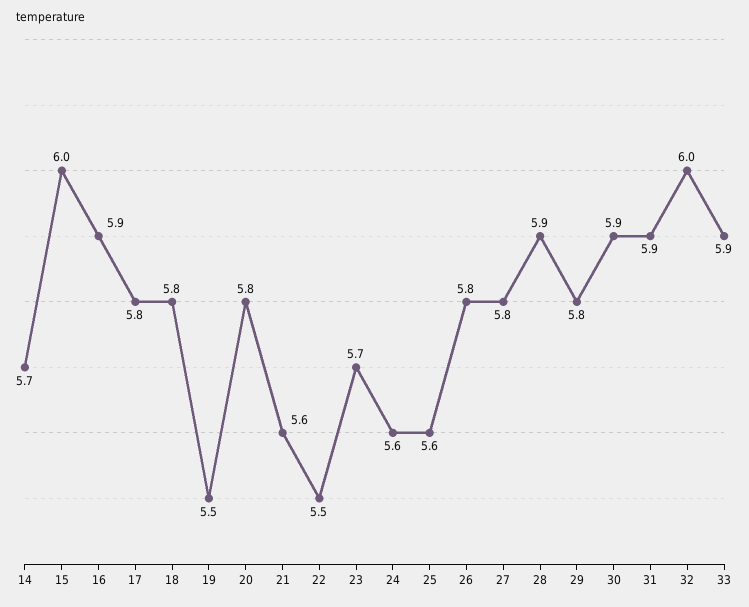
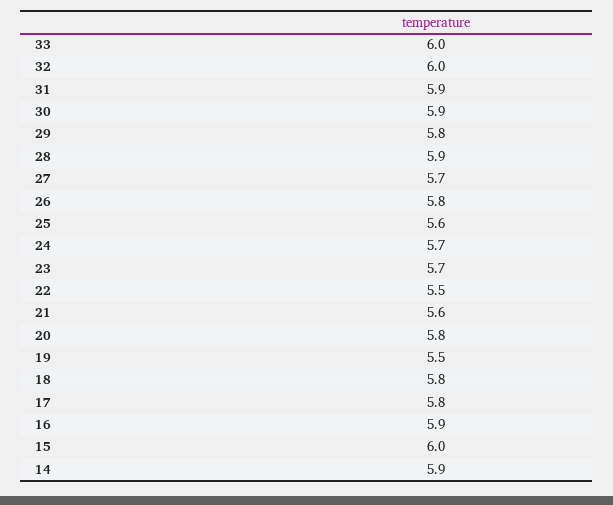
14: 5.7 -> 5.9
24: 5.6 -> 5.7
27: 5.8 -> 5.7
33: 5.9 -> 6

